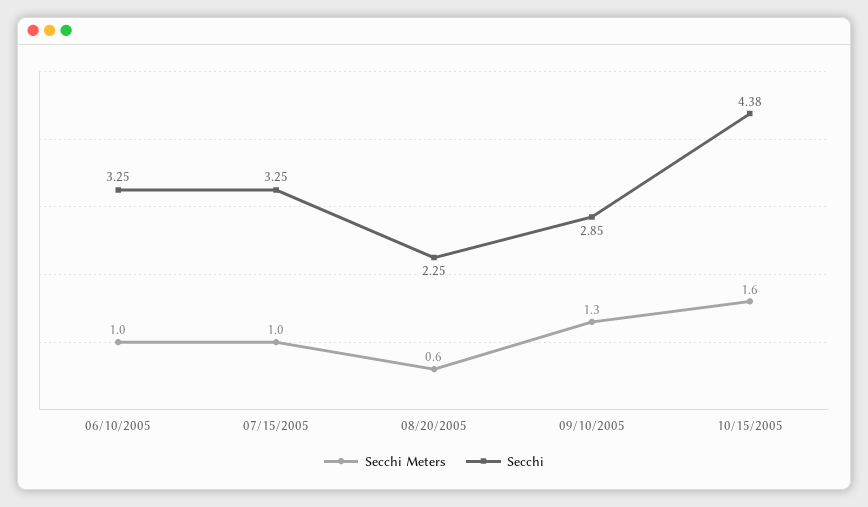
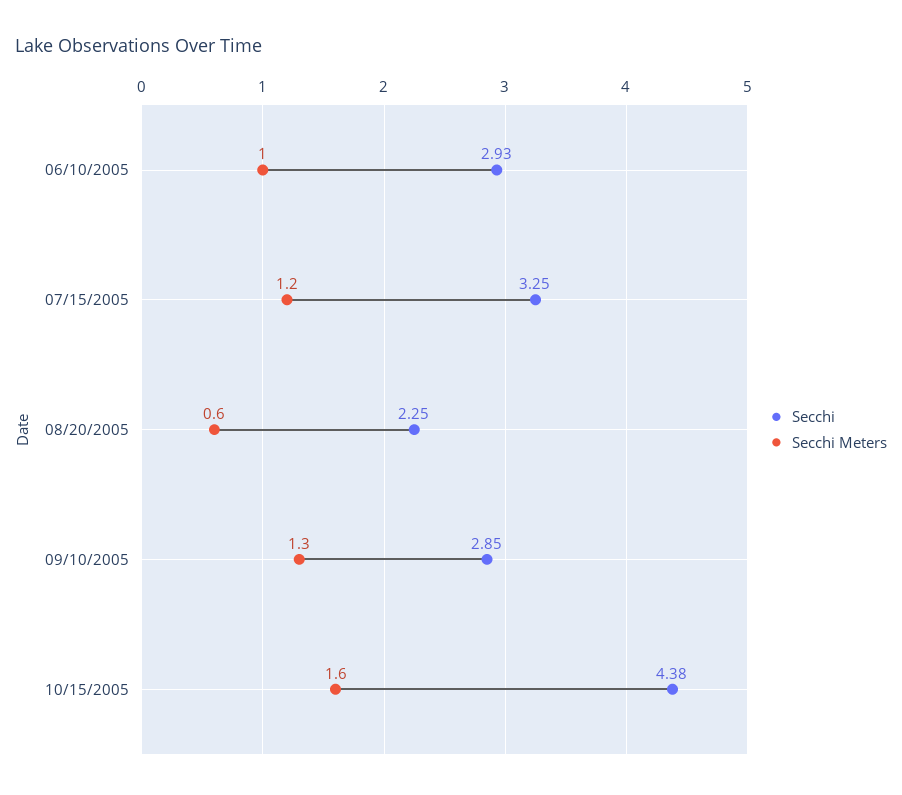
Secchi, 06/10/2005: 3.25 -> 2.93
Secchi Meters, 07/15/2005: 1 -> 1.2

